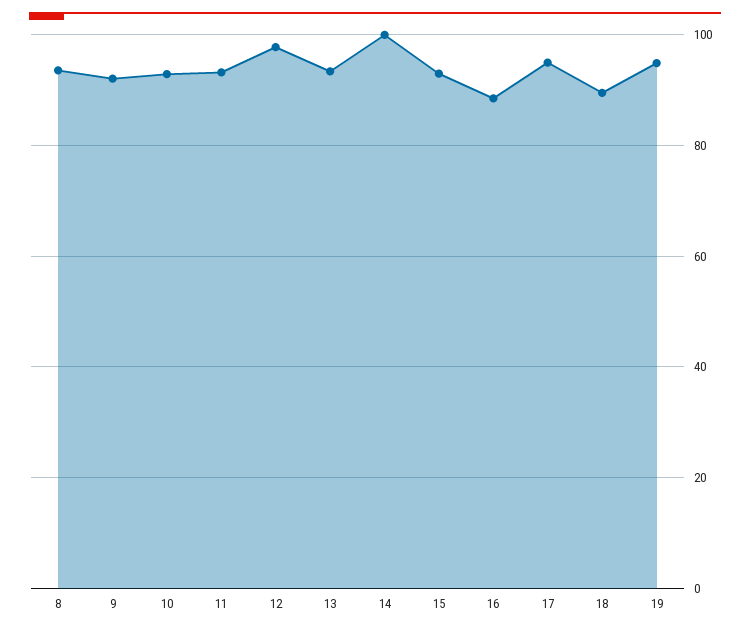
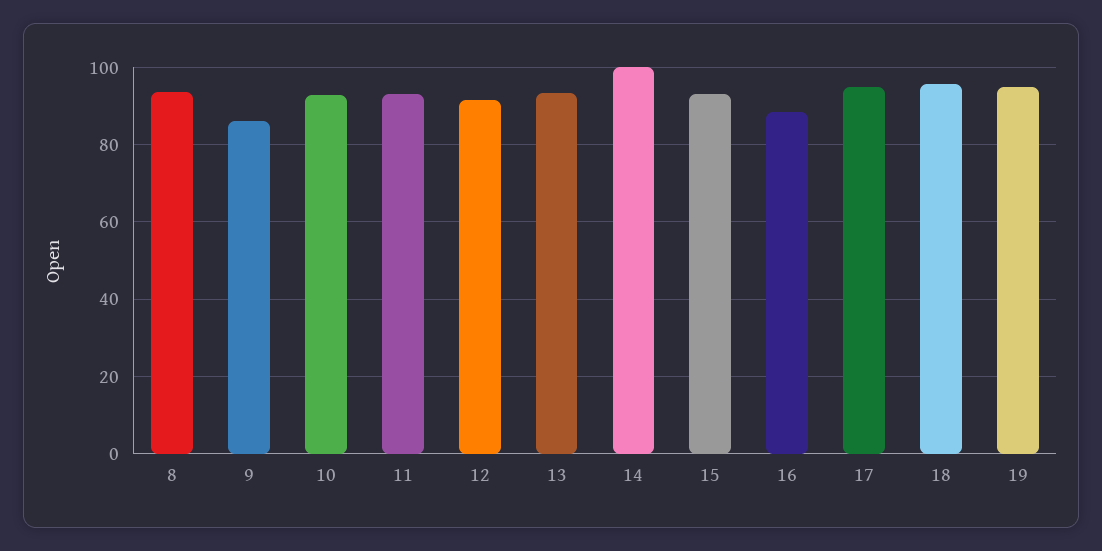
9: 92 -> 86
12: 98 -> 92
18: 90 -> 96

